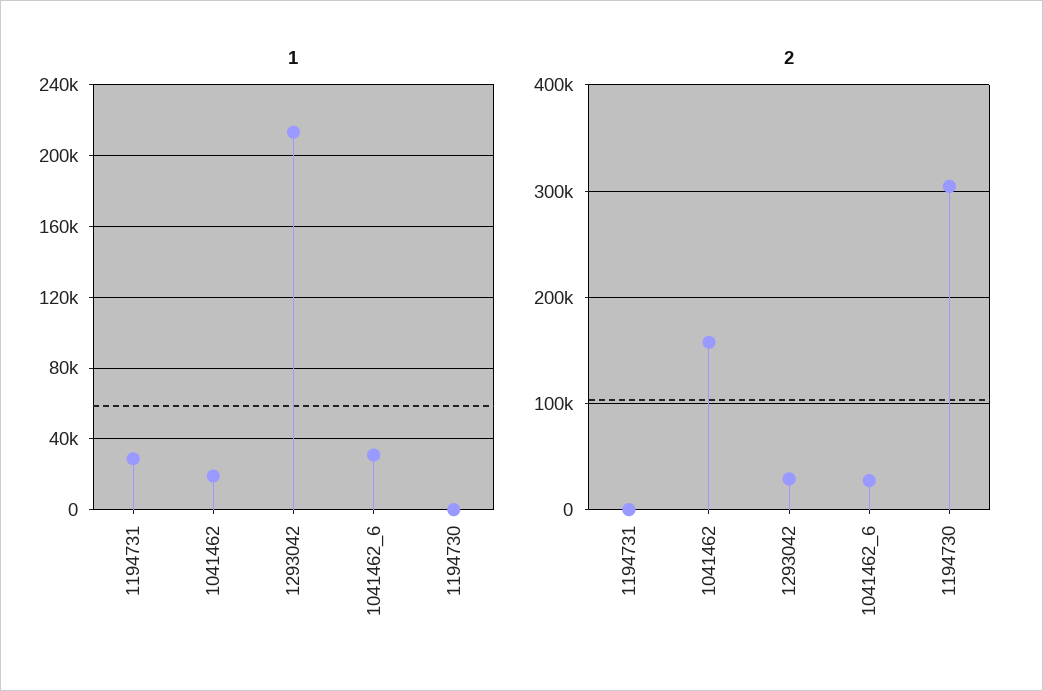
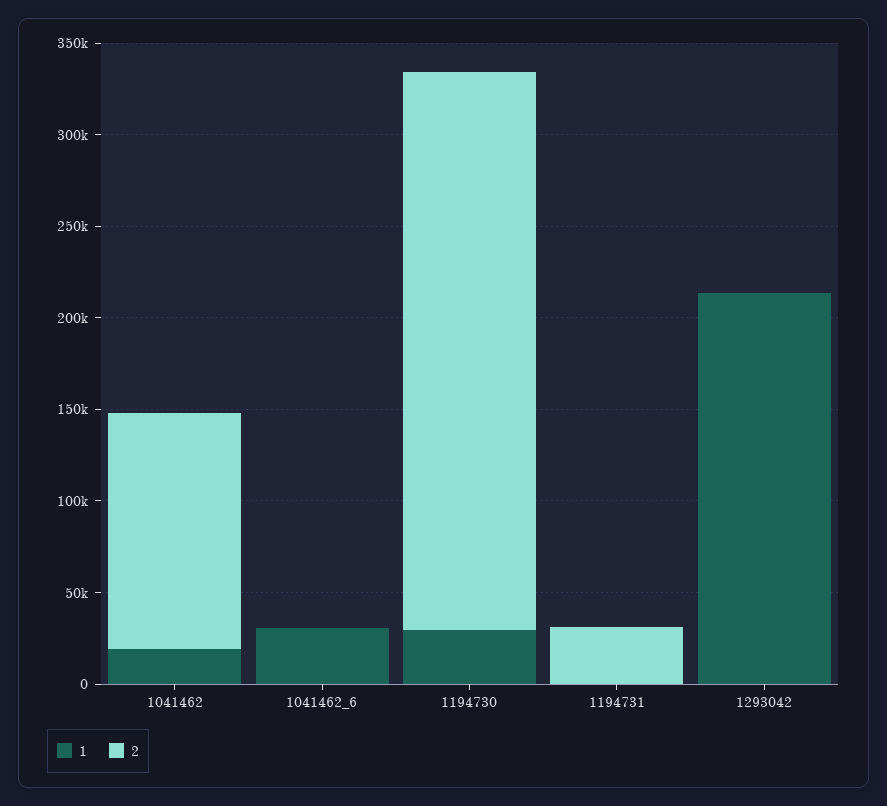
1, 1194731: 30000 -> 0
1, 1194730: 0 -> 30000
2, 1194731: 0 -> 30000
2, 1041462: 160000 -> 130000
2, 1293042: 30000 -> 0
2, 1041462_6: 30000 -> 0

